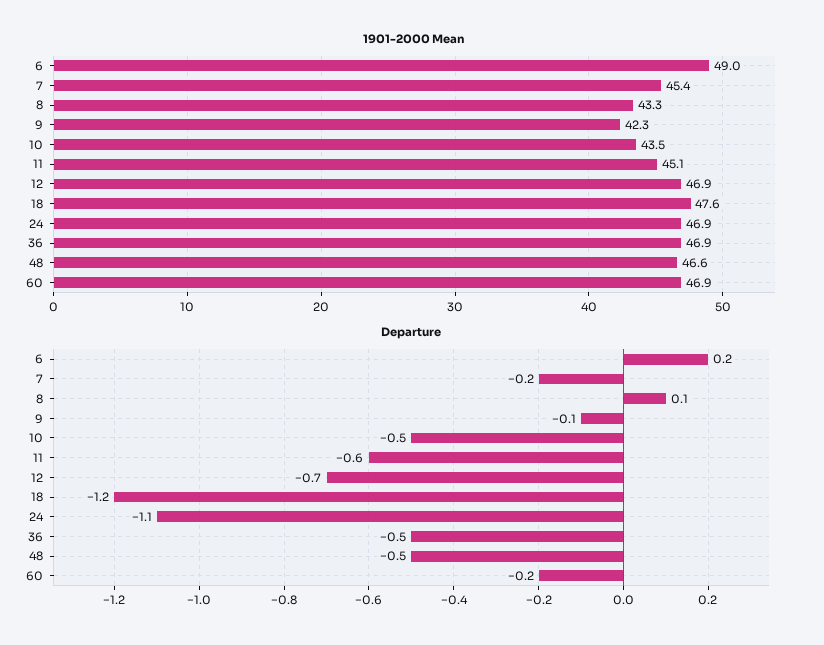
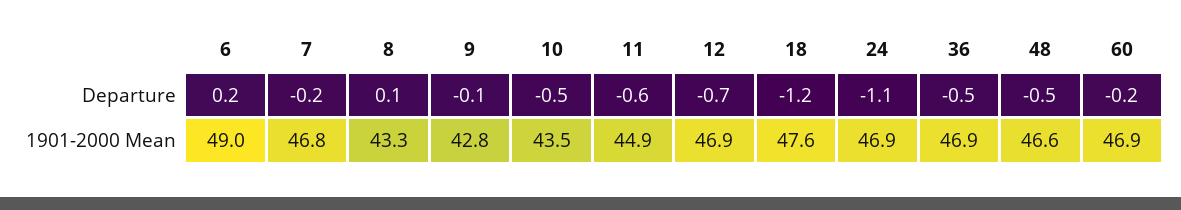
1901-2000 Mean, 7: 45.4 -> 46.8
1901-2000 Mean, 9: 42.3 -> 42.8
1901-2000 Mean, 11: 45.1 -> 44.9

